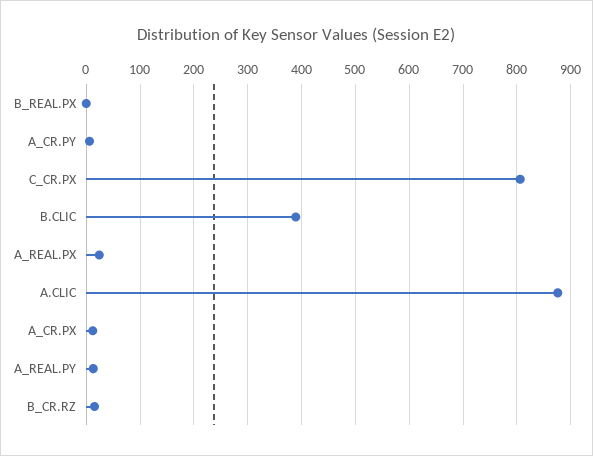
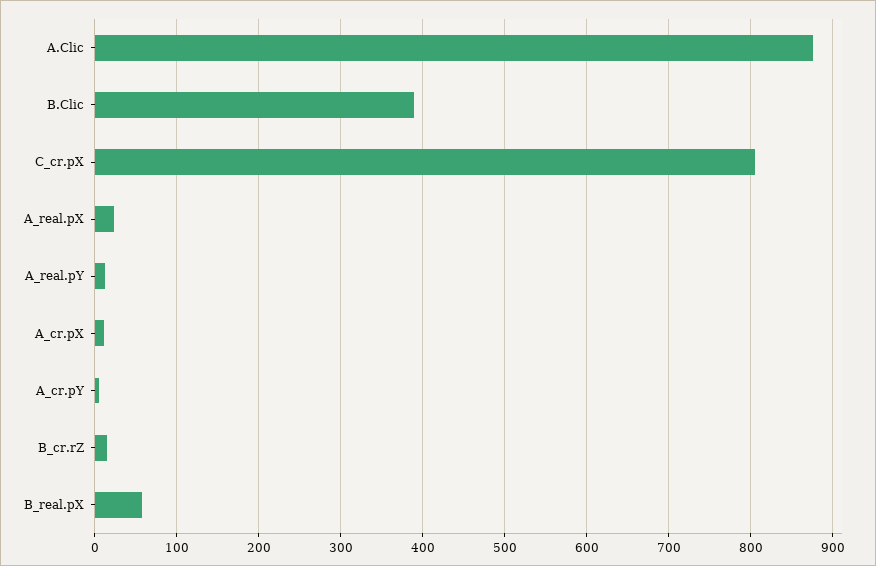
B_REAL.PX: 0 -> 60

